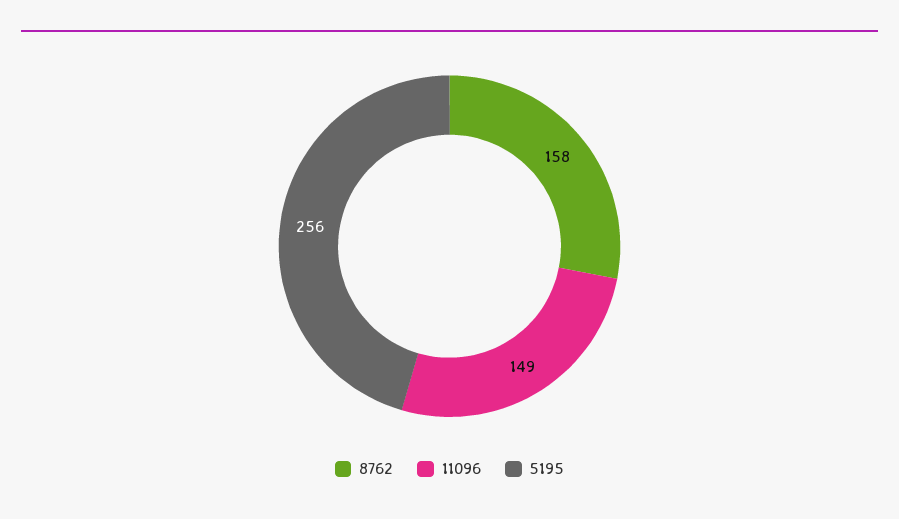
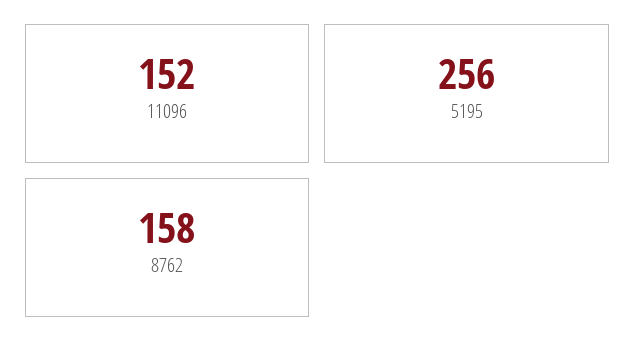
11096: 149 -> 152

